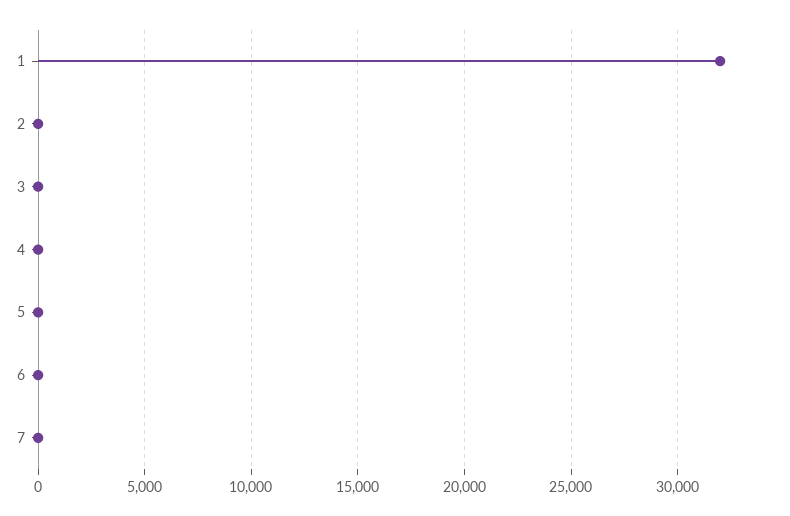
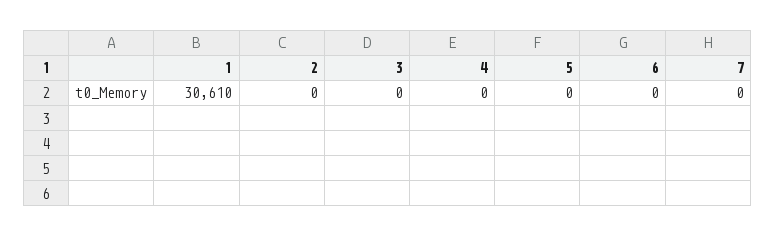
1: 32000 -> 30610

